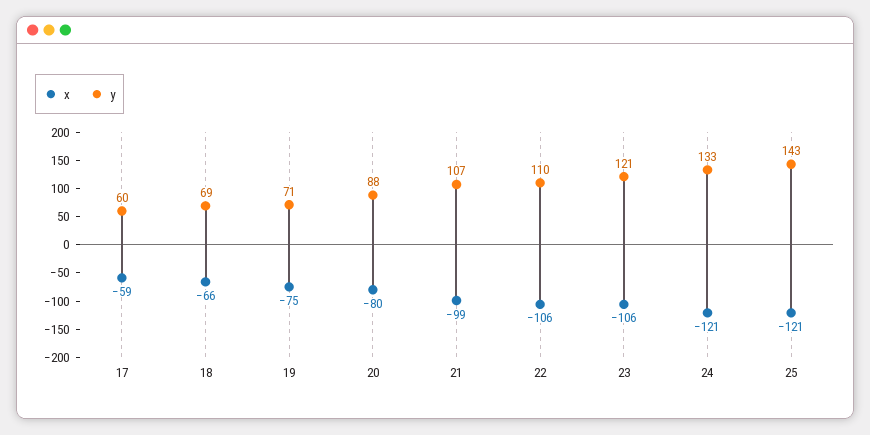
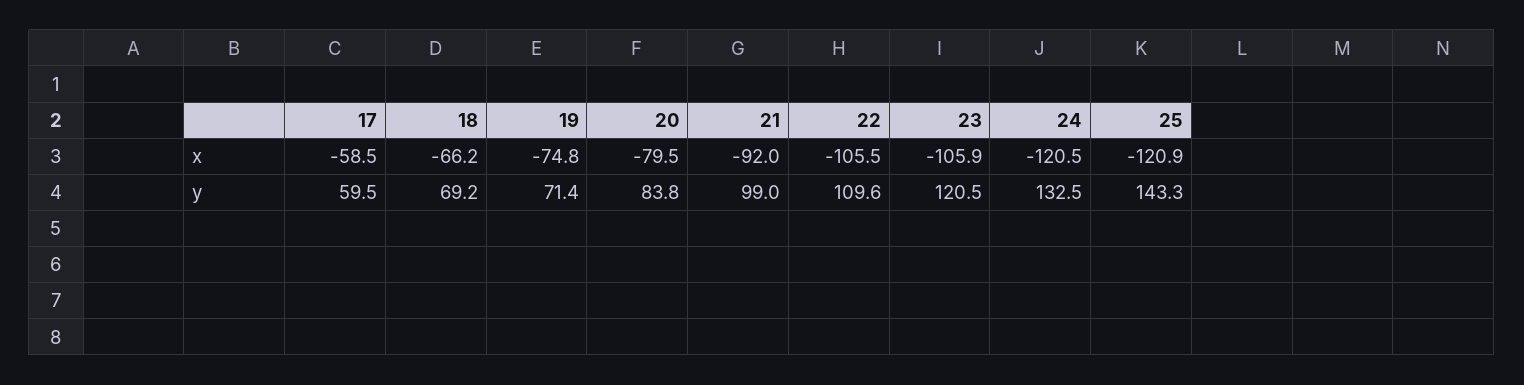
y, 20: 88 -> 83.8
x, 21: -99 -> -92
y, 21: 107 -> 99

